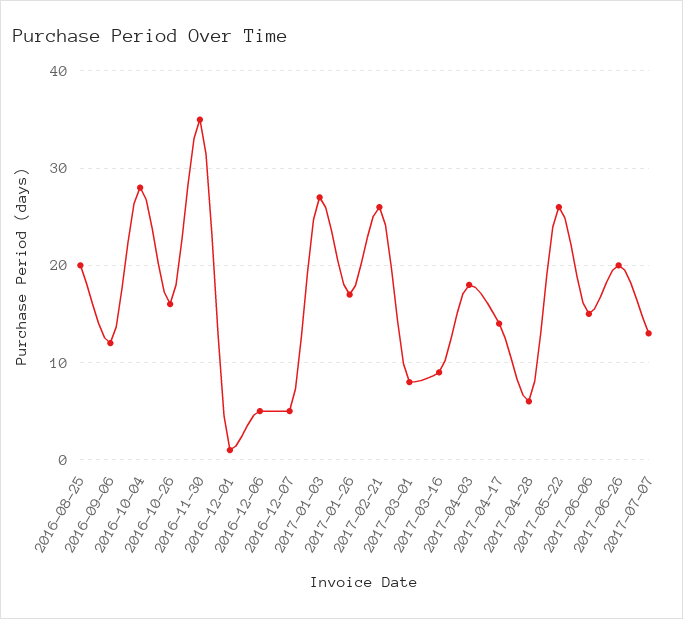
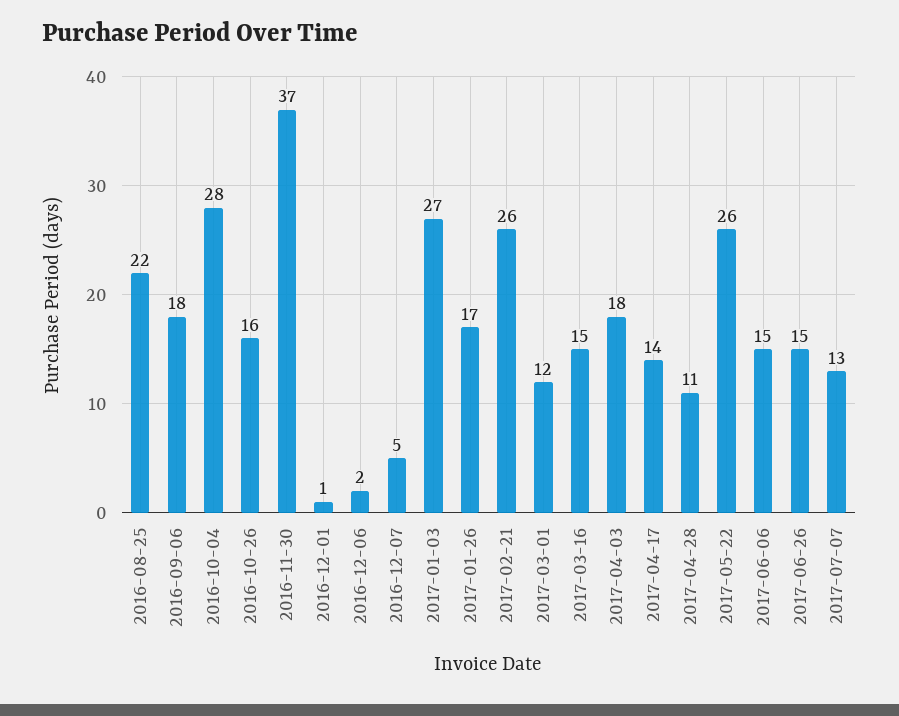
2016-08-25: 20 -> 22
2016-09-06: 12 -> 18
2016-11-30: 35 -> 37
2016-12-06: 5 -> 2
2017-03-01: 8 -> 12
2017-03-16: 9 -> 15
2017-04-28: 6 -> 11
2017-06-26: 20 -> 15

